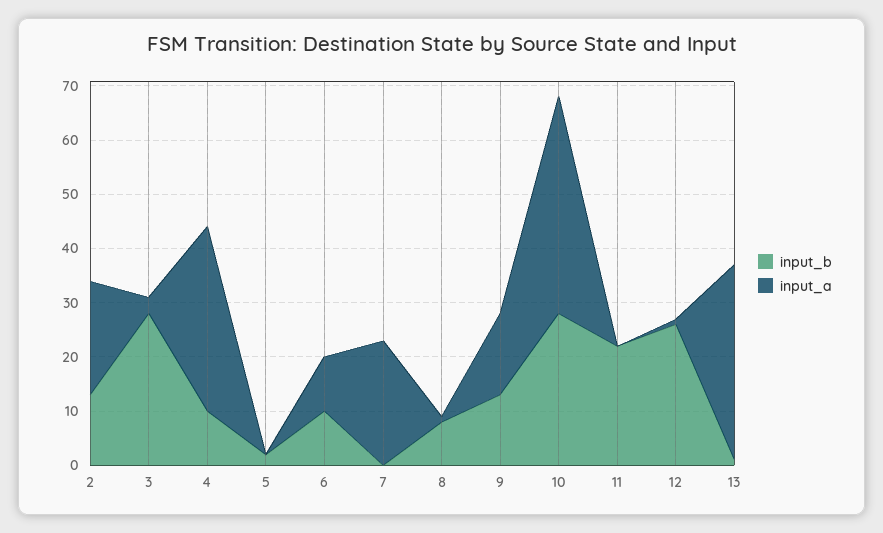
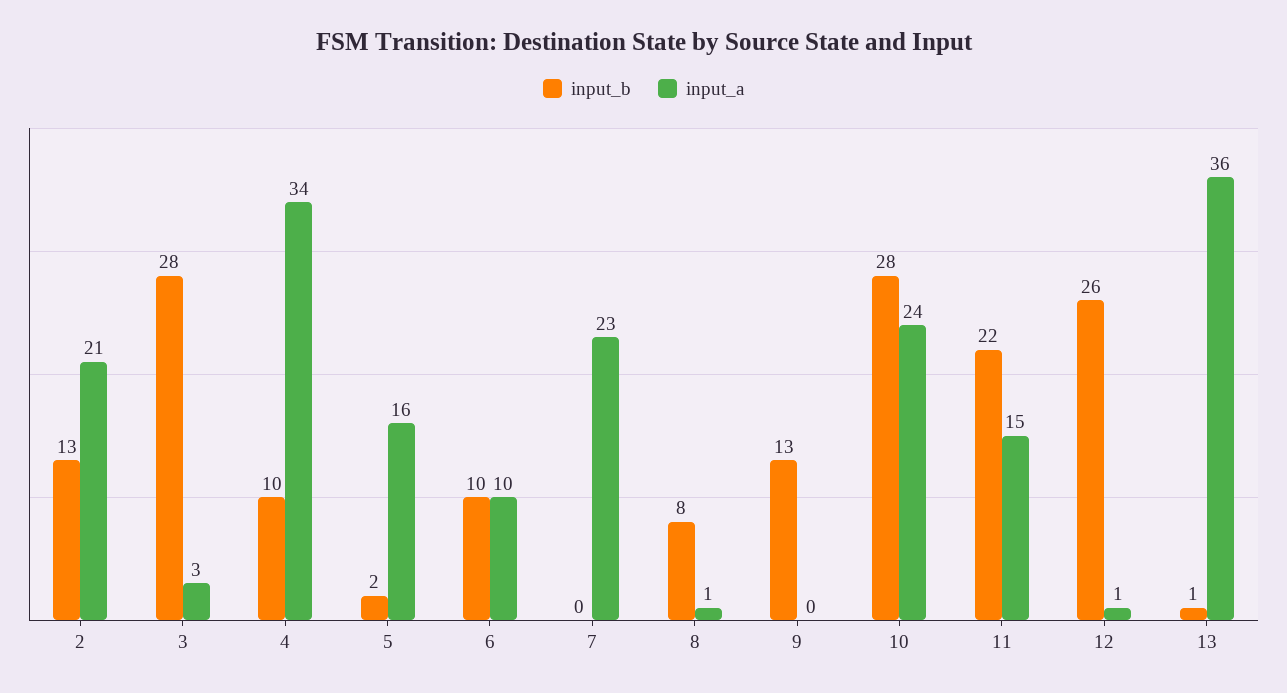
input_a, 5: 0 -> 16
input_a, 9: 15 -> 0
input_a, 10: 40 -> 24
input_a, 11: 0 -> 15

